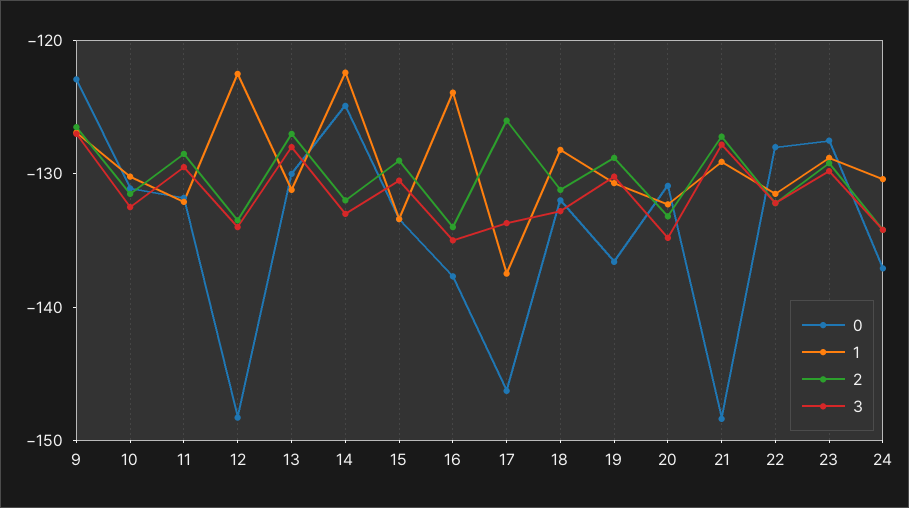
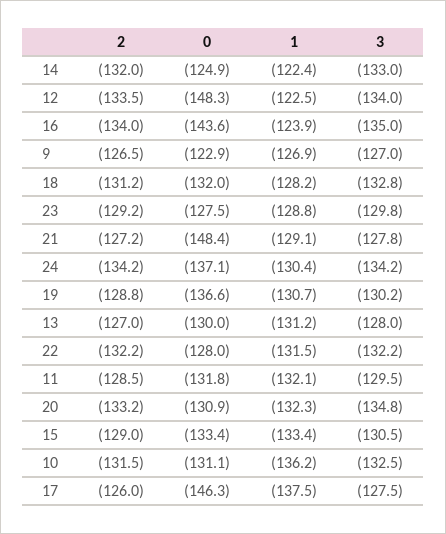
1, 10: -130 -> -136.2
0, 16: -138 -> -143.6
3, 17: -134 -> -127.5

